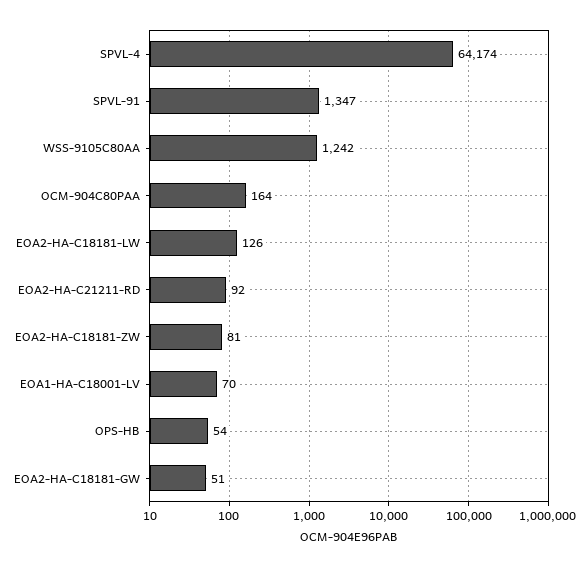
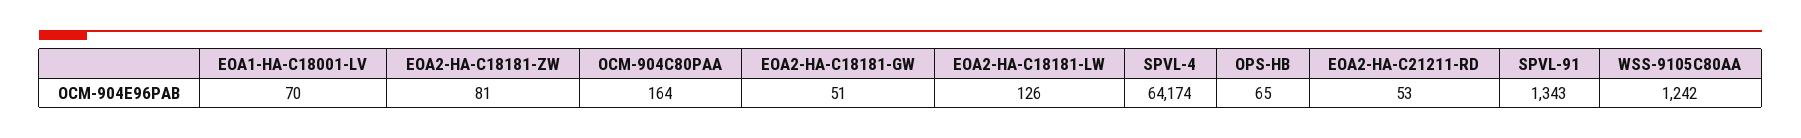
SPVL-91: 1347 -> 1343
EOA2-HA-C21211-RD: 92 -> 53
OPS-HB: 54 -> 65

